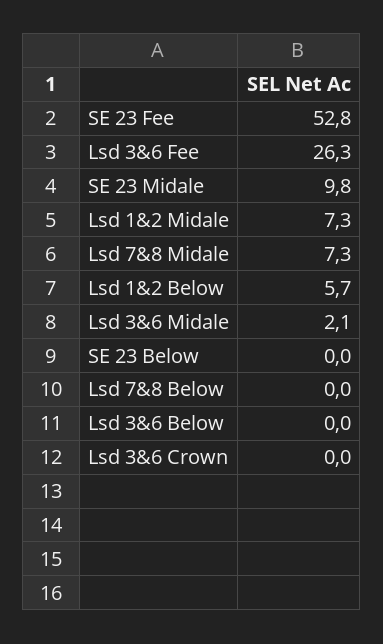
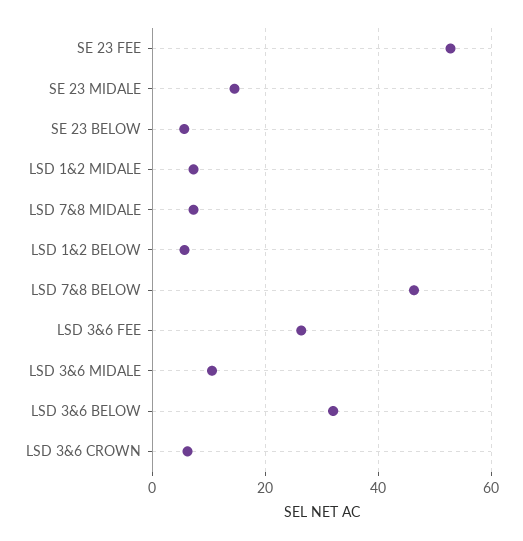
SE 23 Midale: 9.8 -> 14
Lsd 3&6 Midale: 2.1 -> 10
SE 23 Below: 0 -> 6
Lsd 7&8 Below: 0 -> 46
Lsd 3&6 Below: 0 -> 32
Lsd 3&6 Crown: 0 -> 6

